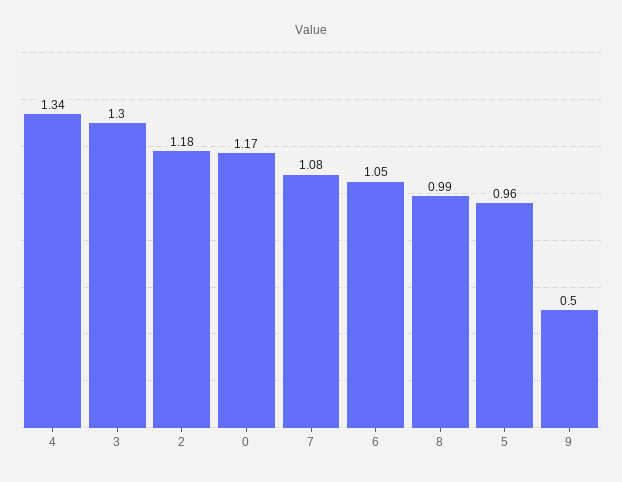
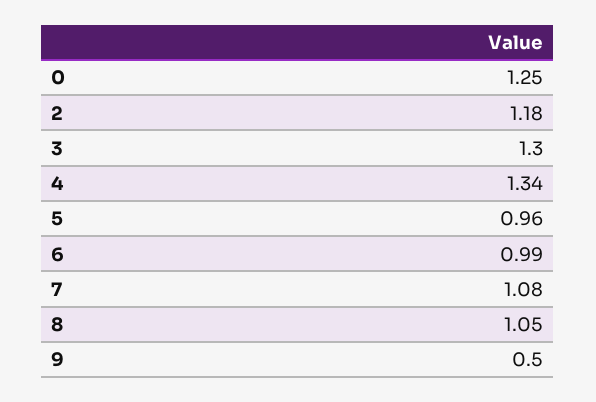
0: 1.17 -> 1.25
6: 1.05 -> 0.99
8: 0.99 -> 1.05

